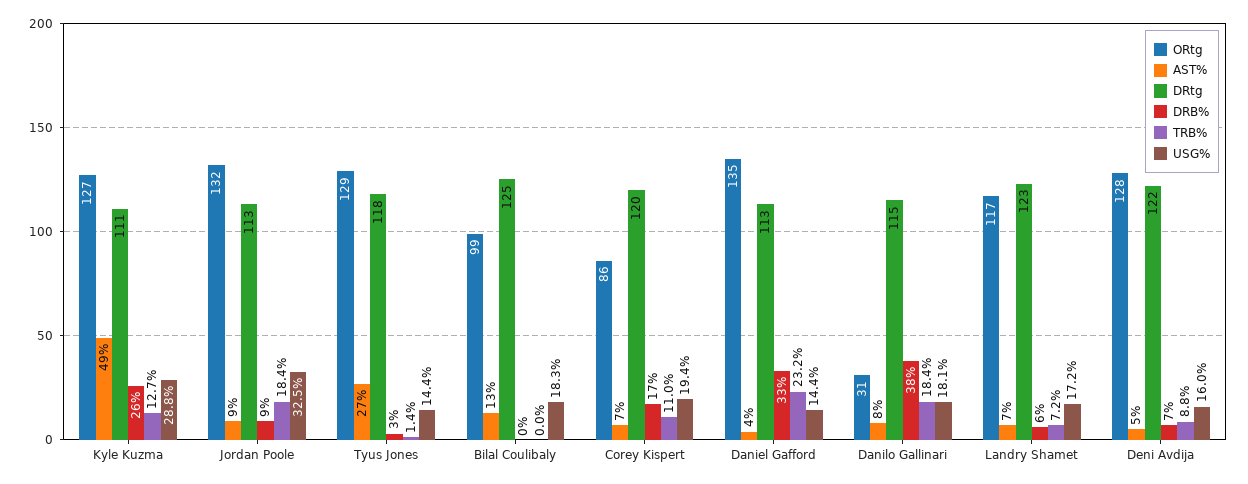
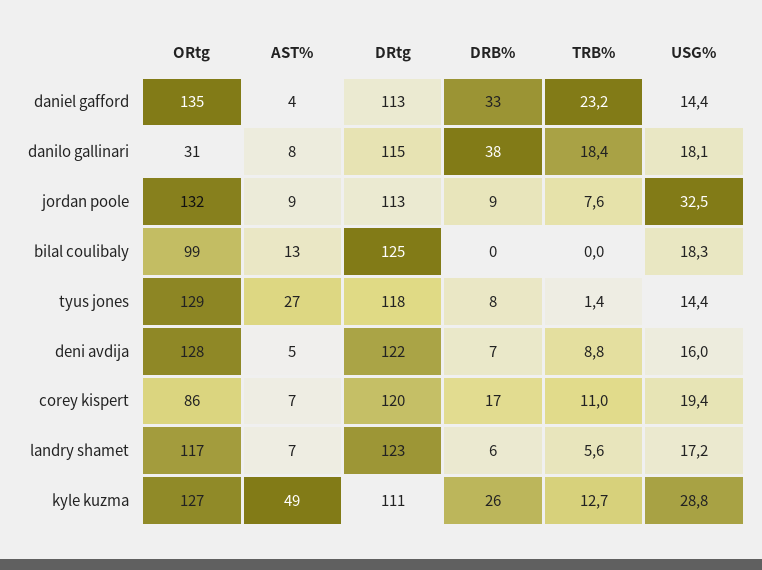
TRB%, Jordan Poole: 18.4 -> 7.6
DRB%, Tyus Jones: 3 -> 8
TRB%, Landry Shamet: 7.2 -> 5.6

